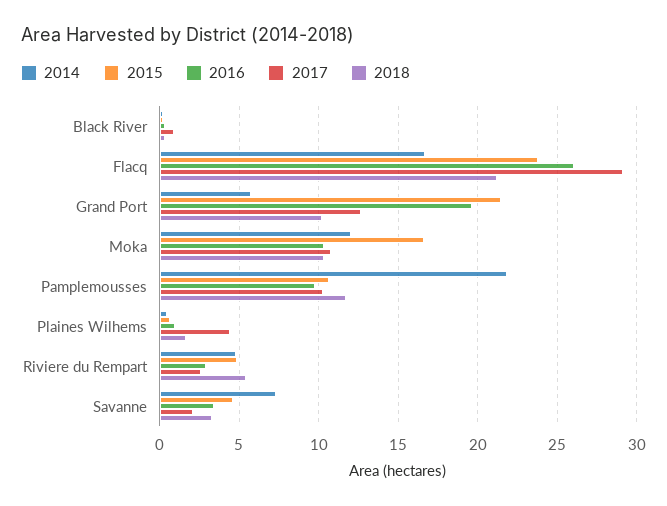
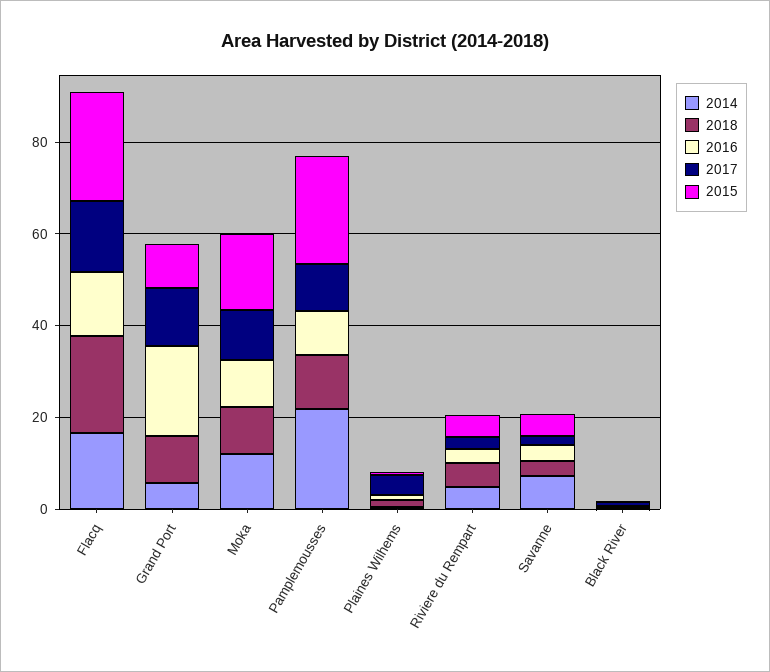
2016, Flacq: 26 -> 15
2017, Flacq: 29 -> 15
2015, Grand Port: 21.5 -> 10
2015, Pamplemousses: 10.5 -> 25

